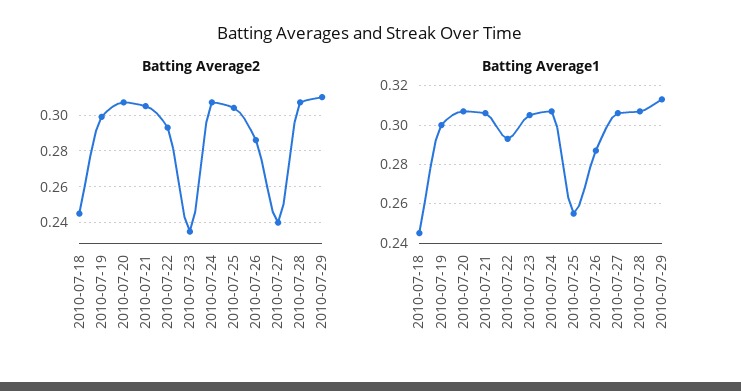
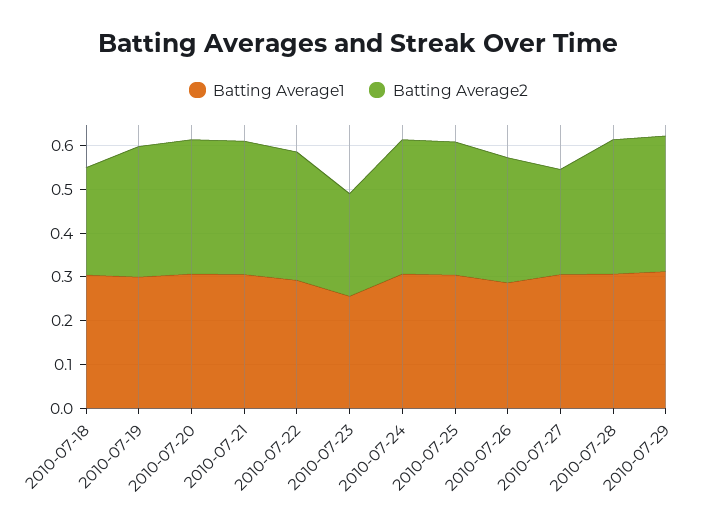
Batting Average1, 2010-07-18: 0.245 -> 0.3
Batting Average1, 2010-07-23: 0.305 -> 0.26
Batting Average1, 2010-07-25: 0.255 -> 0.3

